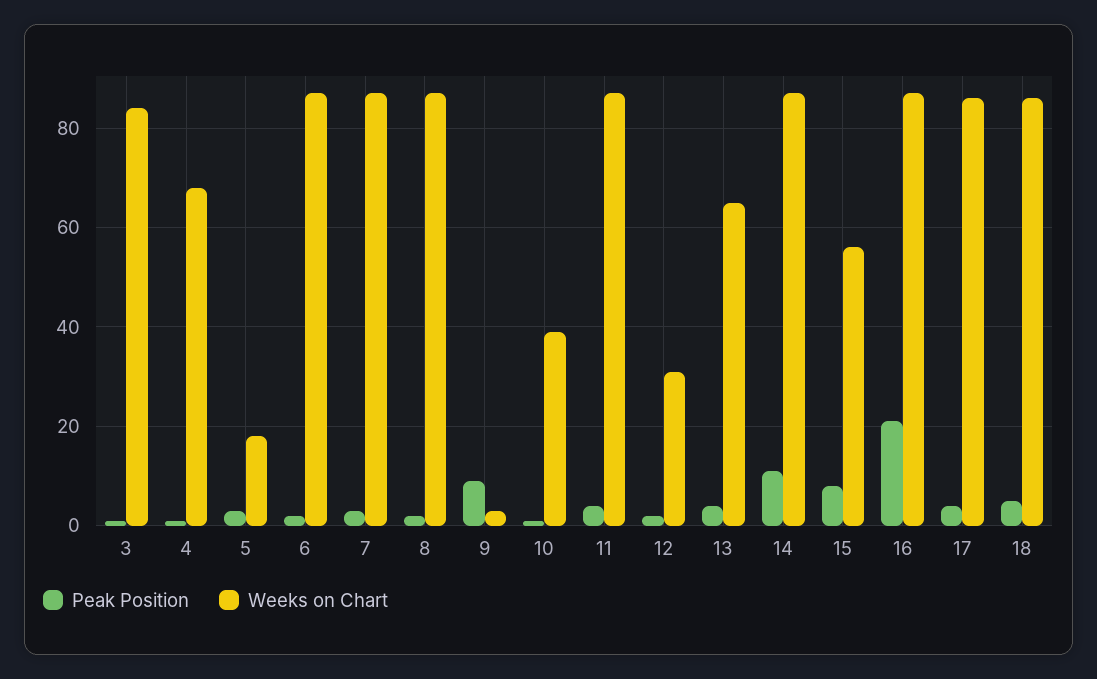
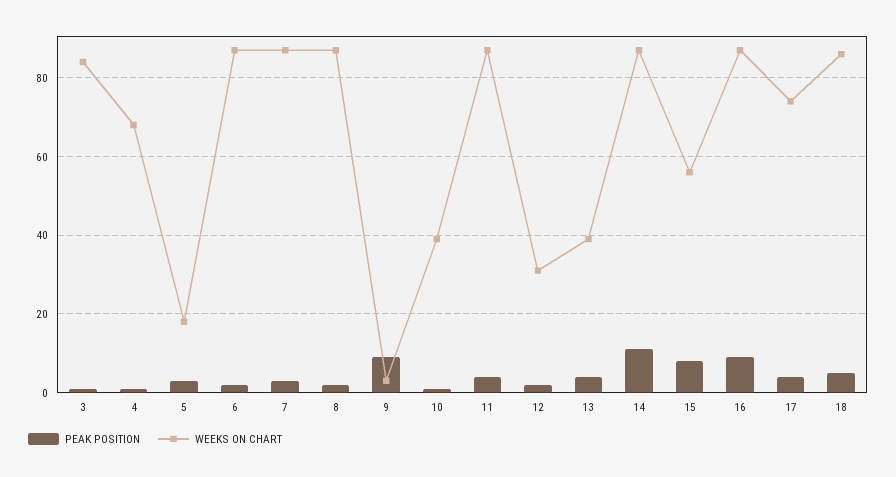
Weeks on Chart, 13: 65 -> 40
Peak Position, 16: 20 -> 10
Weeks on Chart, 17: 85 -> 75

